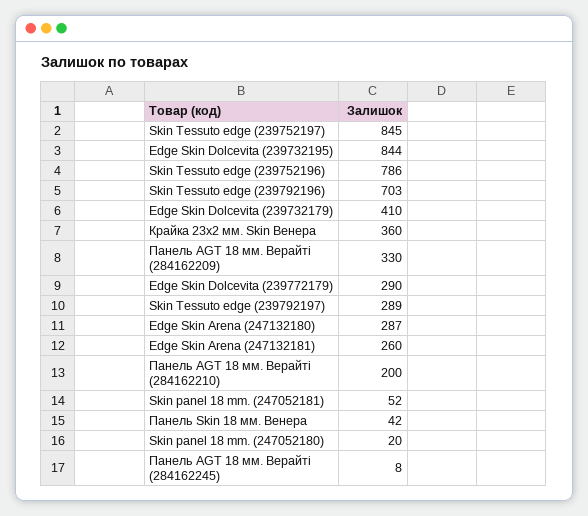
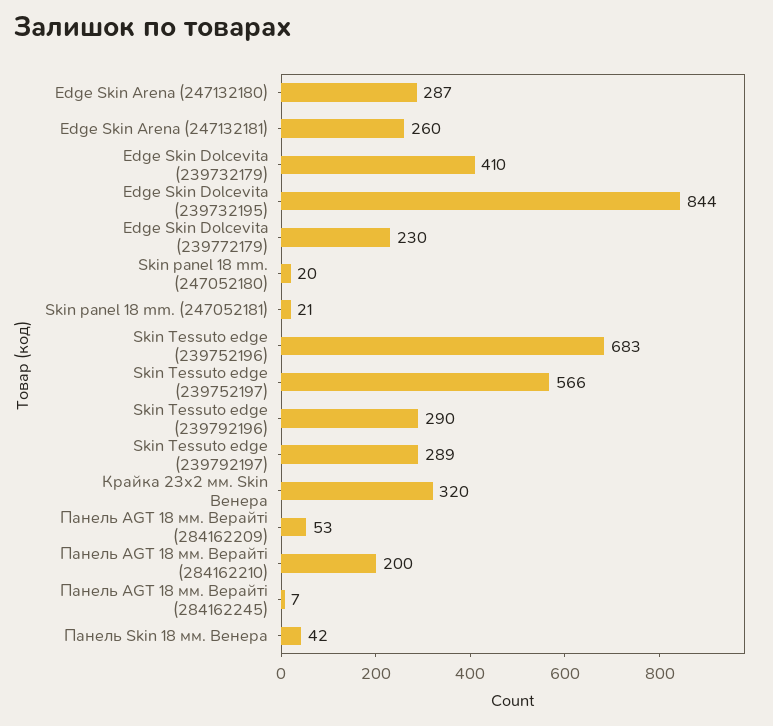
Skin Tessuto edge (239752197): 845 -> 566
Skin Tessuto edge (239752196): 786 -> 683
Skin Tessuto edge (239792196): 703 -> 290
Крайка 23x2 мм. Skin Венера: 360 -> 320
Панель AGT 18 мм. Верайті (284162209): 330 -> 53
Edge Skin Dolcevita (239772179): 290 -> 230
Skin panel 18 mm. (247052181): 52 -> 21
Панель AGT 18 мм. Верайті (284162245): 8 -> 7

